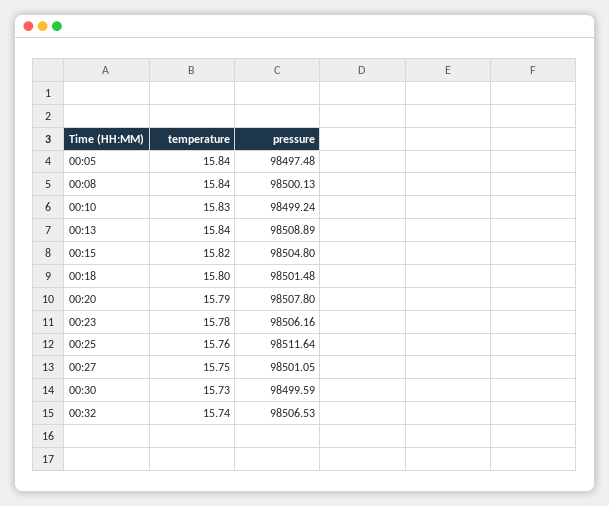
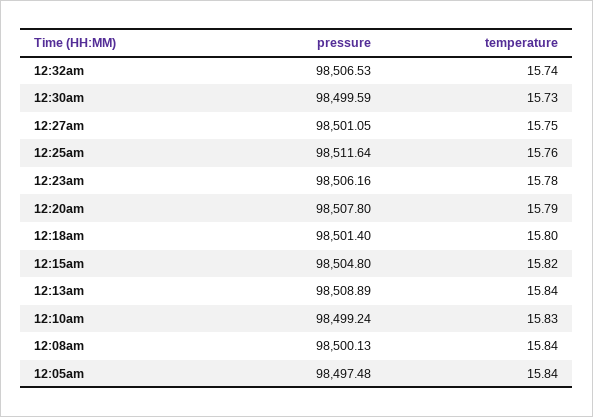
pressure, 00:18: 98501.48 -> 98501.4

